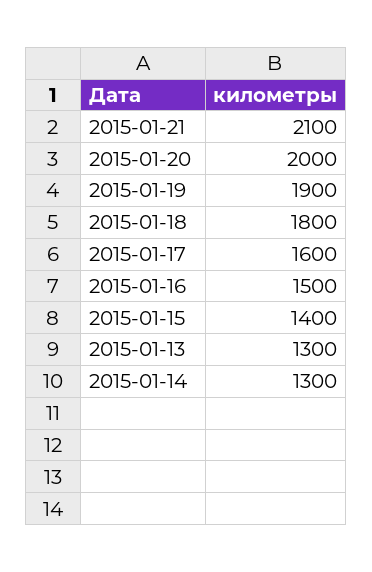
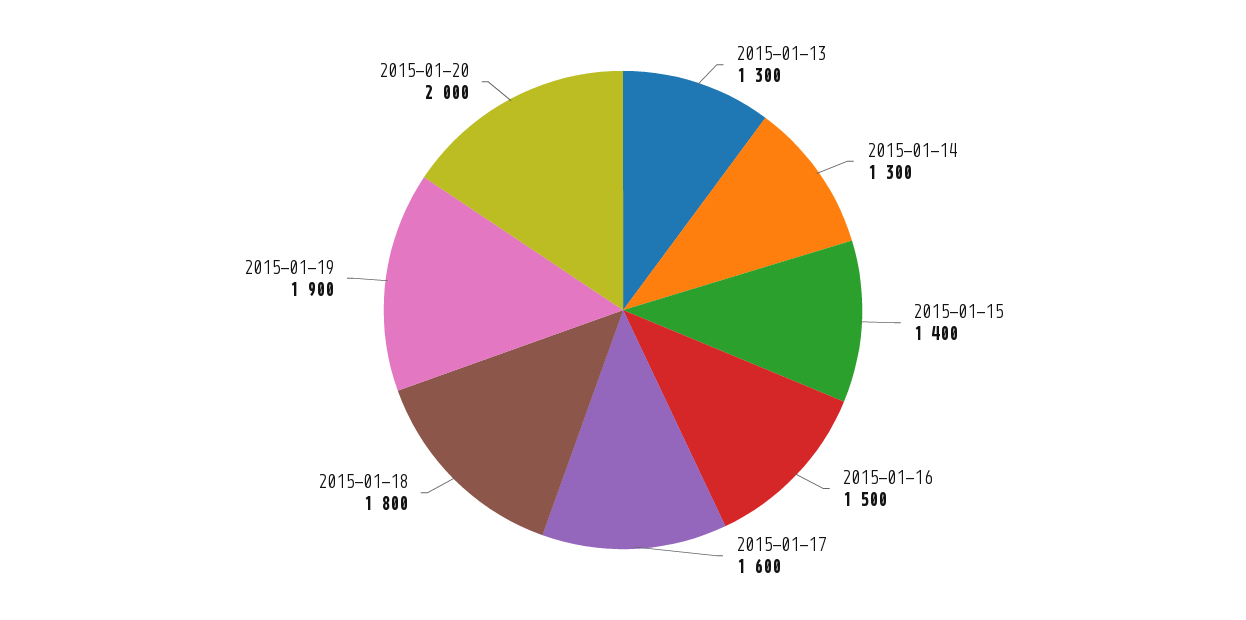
2015-01-21: 2100 -> none

